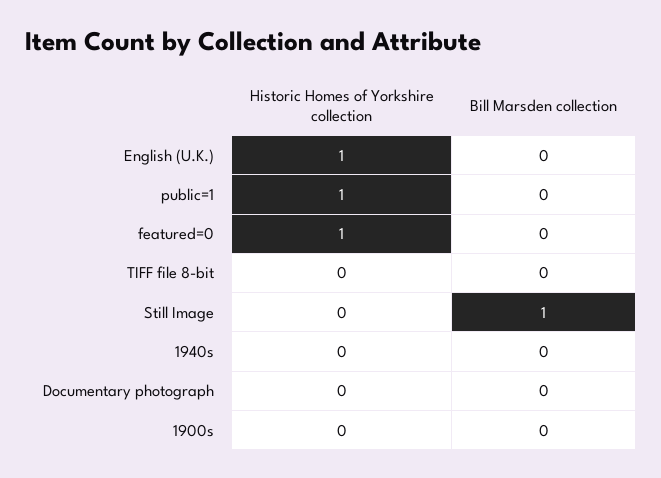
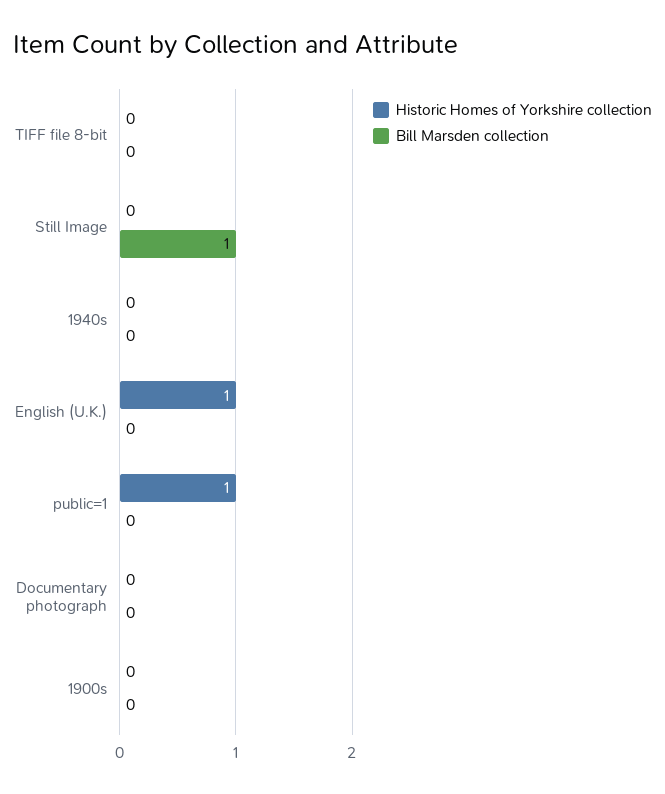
Historic Homes of Yorkshire collection, featured=0: 1 -> none
Bill Marsden collection, featured=0: 0 -> none

